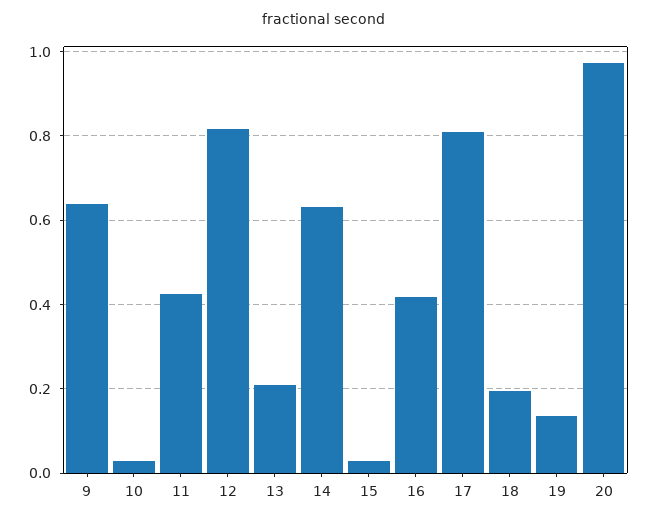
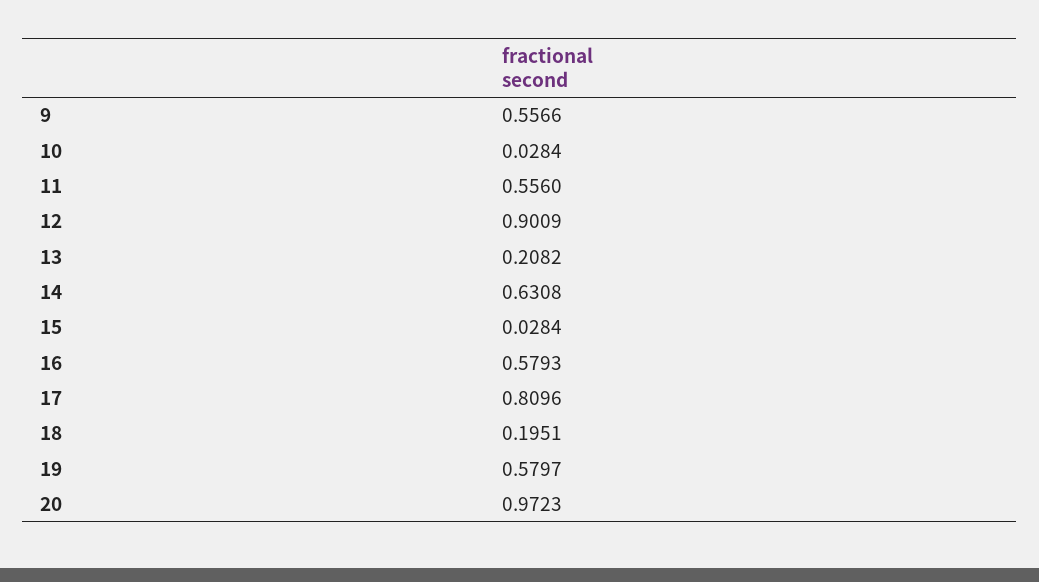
9: 0.64 -> 0.5566
11: 0.42 -> 0.556
12: 0.82 -> 0.9009
16: 0.42 -> 0.5793
19: 0.14 -> 0.5797

